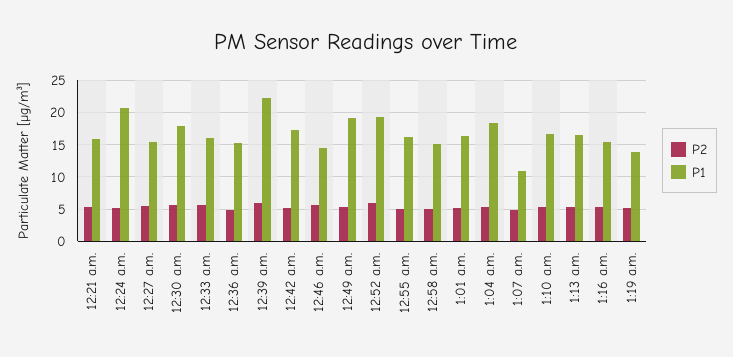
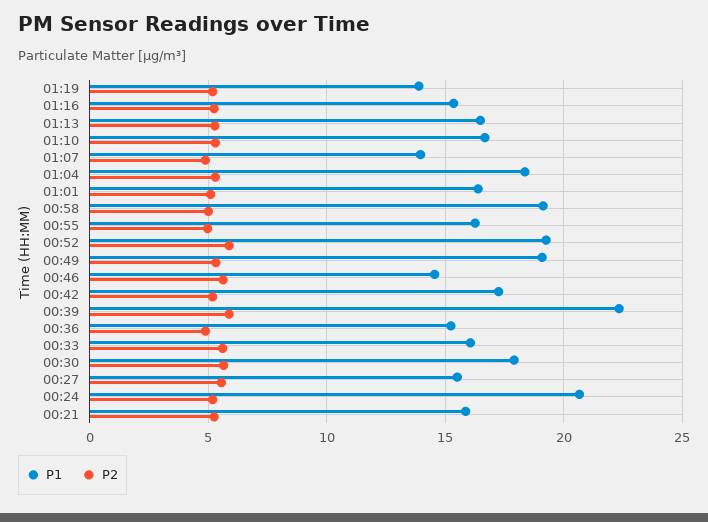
P1, 12:58 a.m.: 15 -> 19
P1, 1:07 a.m.: 11 -> 14

